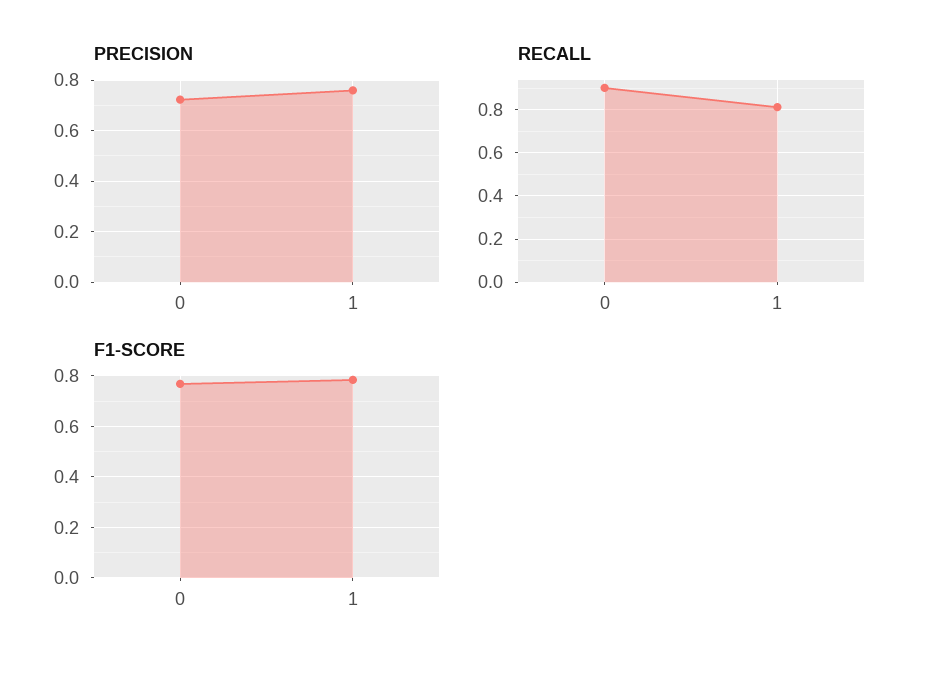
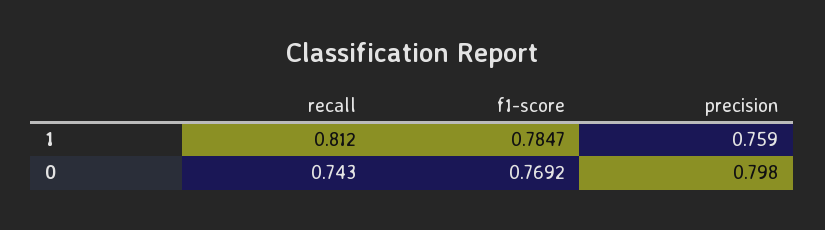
PRECISION, 0: 0.725 -> 0.798
RECALL, 0: 0.9 -> 0.743

